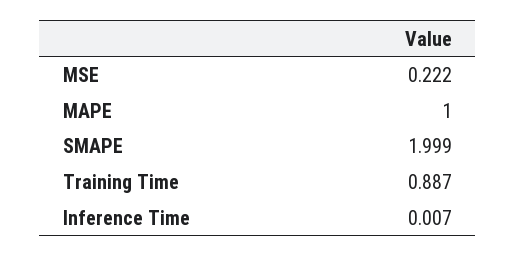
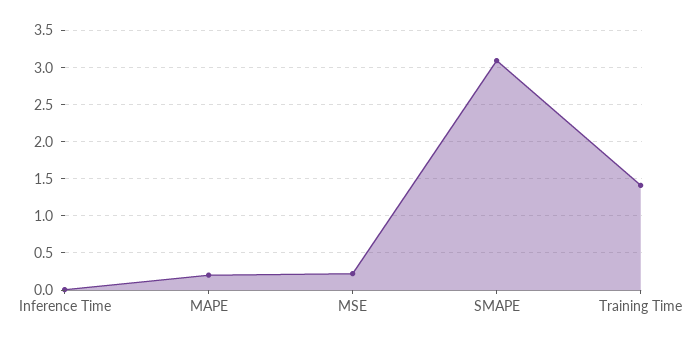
MAPE: 1 -> 0.2
SMAPE: 1.999 -> 3.1
Training Time: 0.887 -> 1.4

